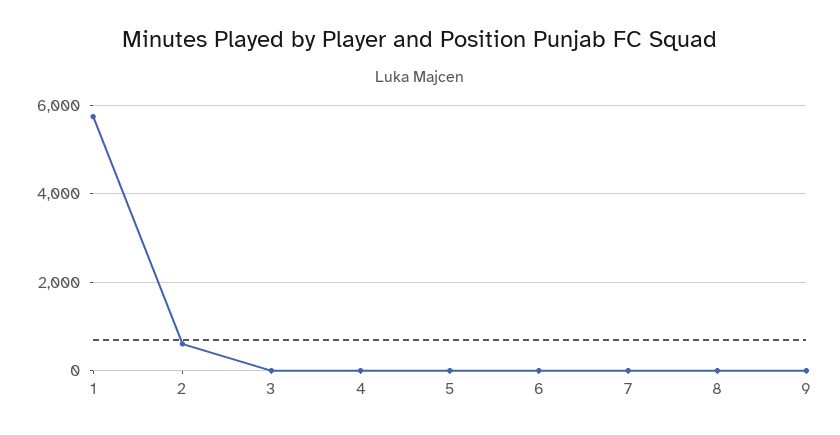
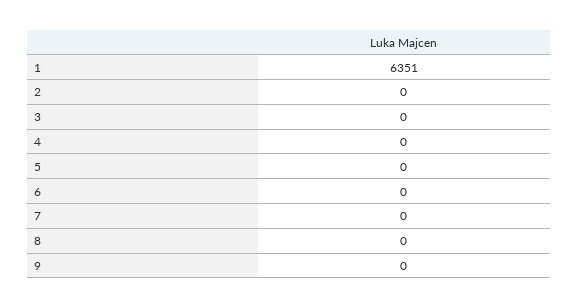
1: 5800 -> 6351
2: 600 -> 0

